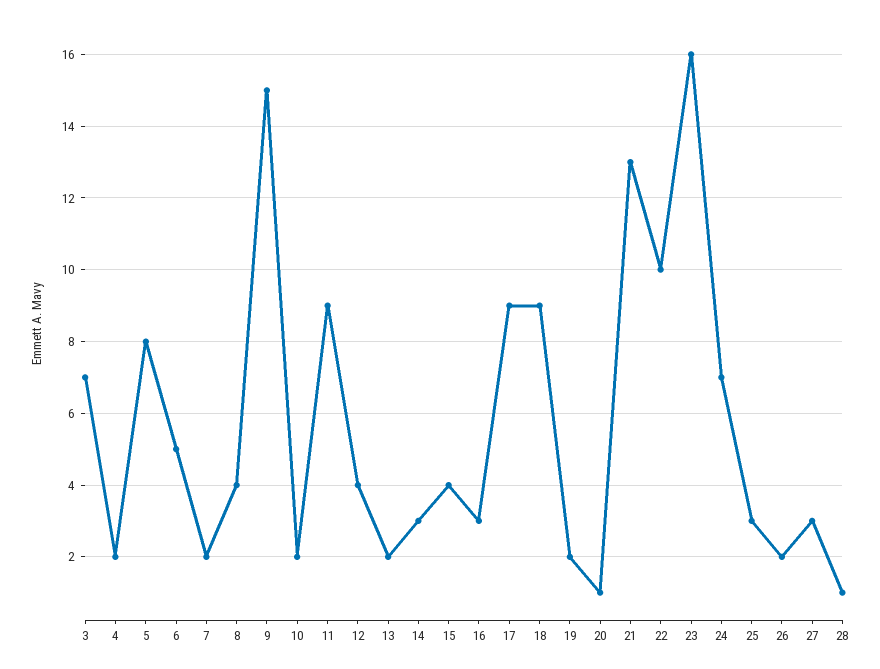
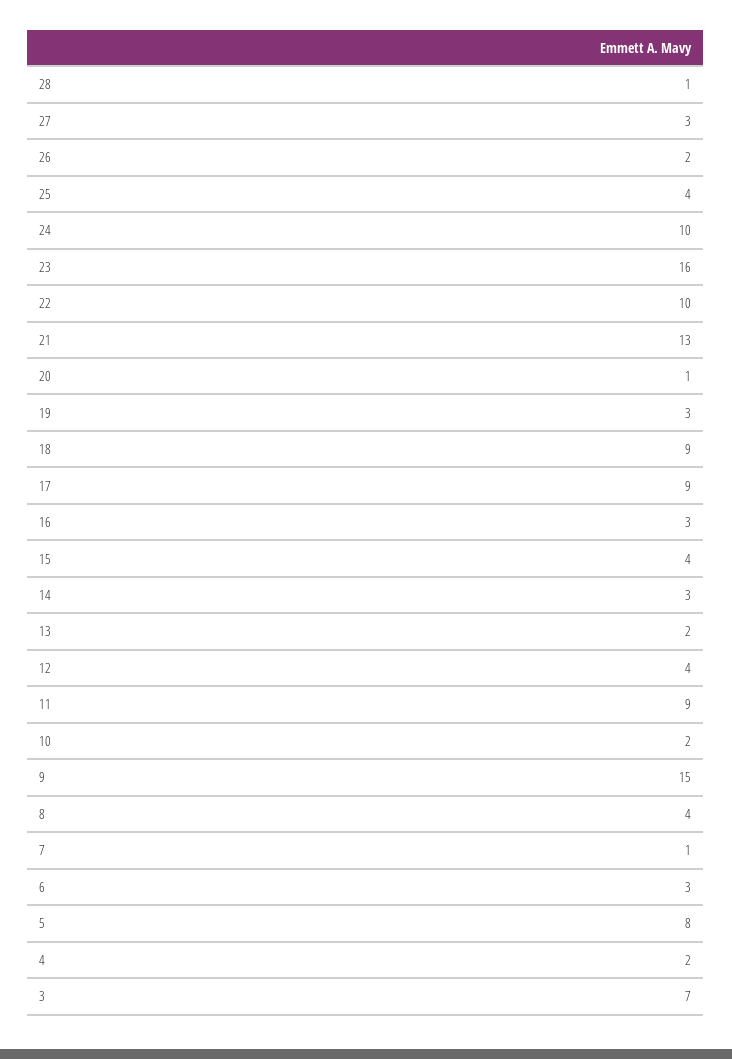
6: 5 -> 3
7: 2 -> 1
19: 2 -> 3
24: 7 -> 10
25: 3 -> 4

